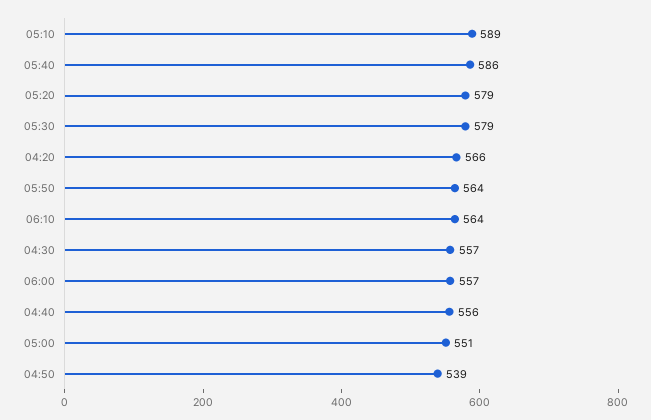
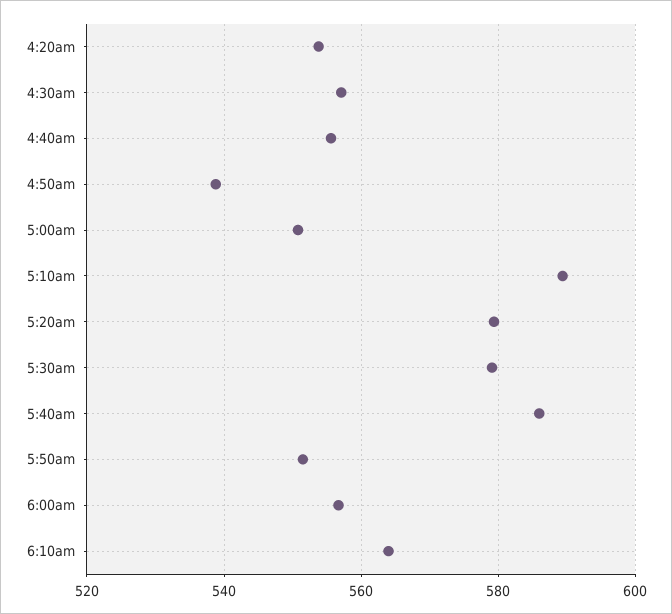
04:20: 566 -> 554
05:50: 564 -> 552

